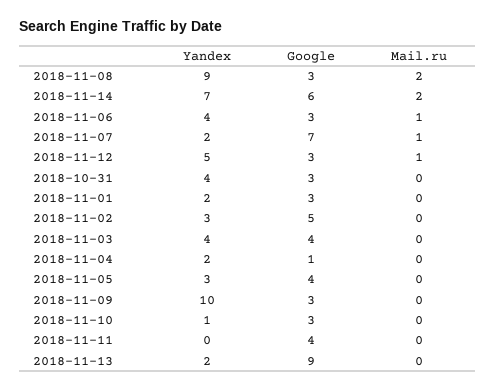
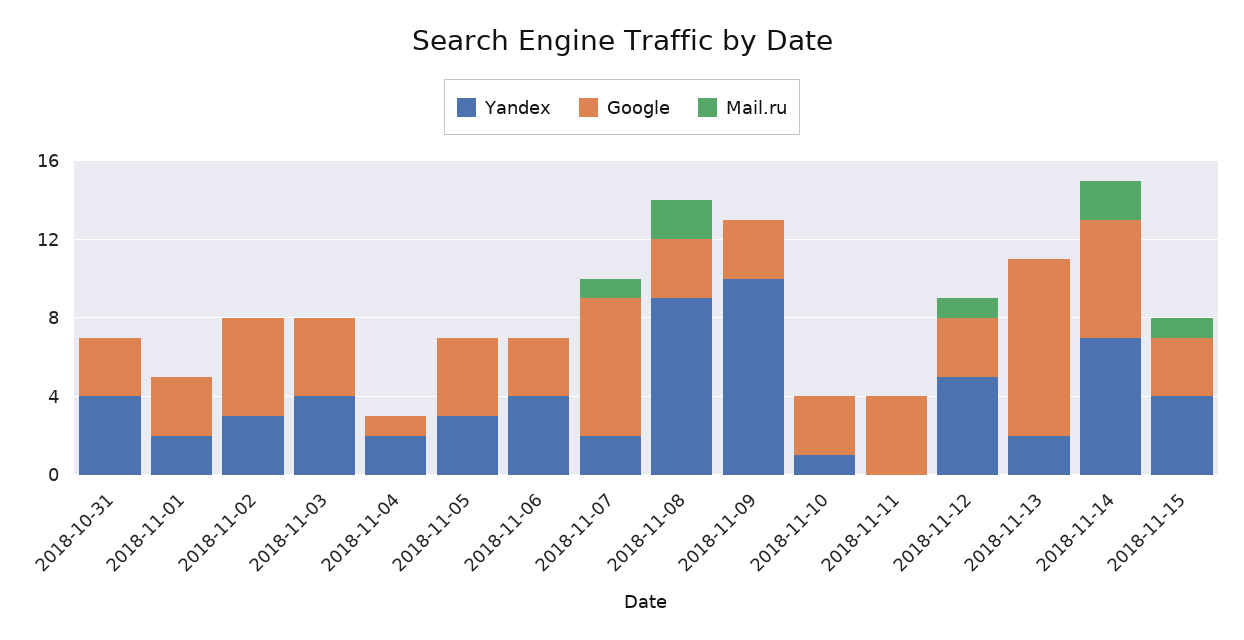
Mail.ru, 2018-11-06: 1 -> 0
Yandex, 2018-11-15: none -> 4
Google, 2018-11-15: none -> 3
Mail.ru, 2018-11-15: none -> 1

